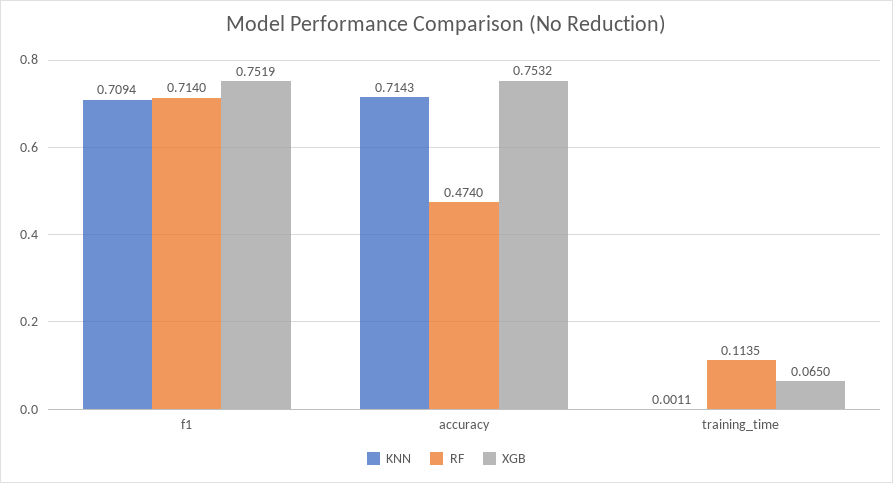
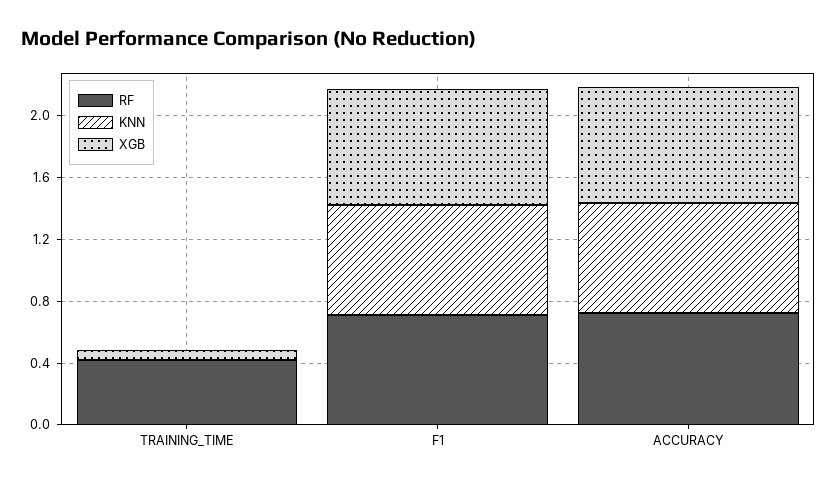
RF, accuracy: 0.474 -> 0.7
RF, training_time: 0.1135 -> 0.4

